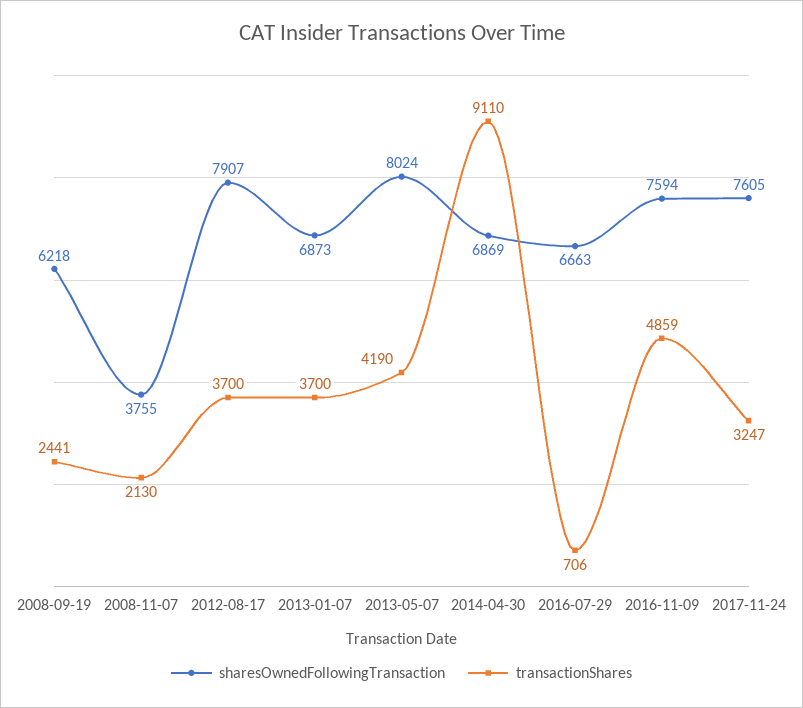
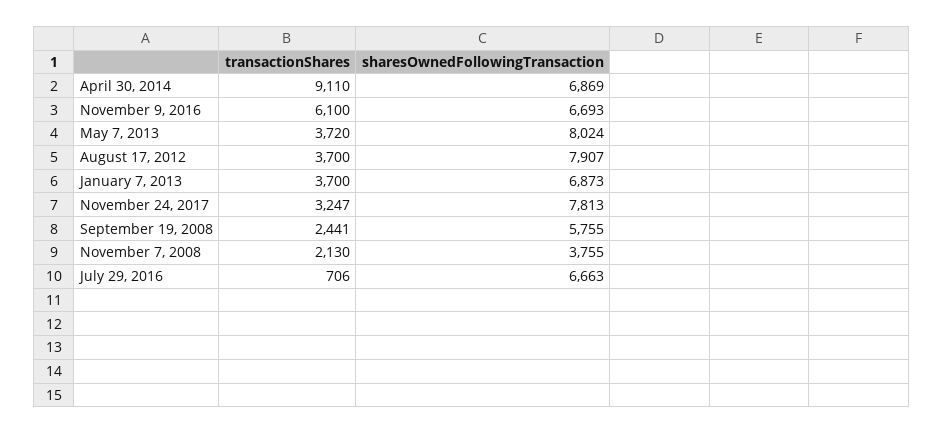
sharesOwnedFollowingTransaction, 2008-09-19: 6218 -> 5755
transactionShares, 2013-05-07: 4190 -> 3720
sharesOwnedFollowingTransaction, 2016-11-09: 7594 -> 6693
transactionShares, 2016-11-09: 4859 -> 6100
sharesOwnedFollowingTransaction, 2017-11-24: 7605 -> 7813

